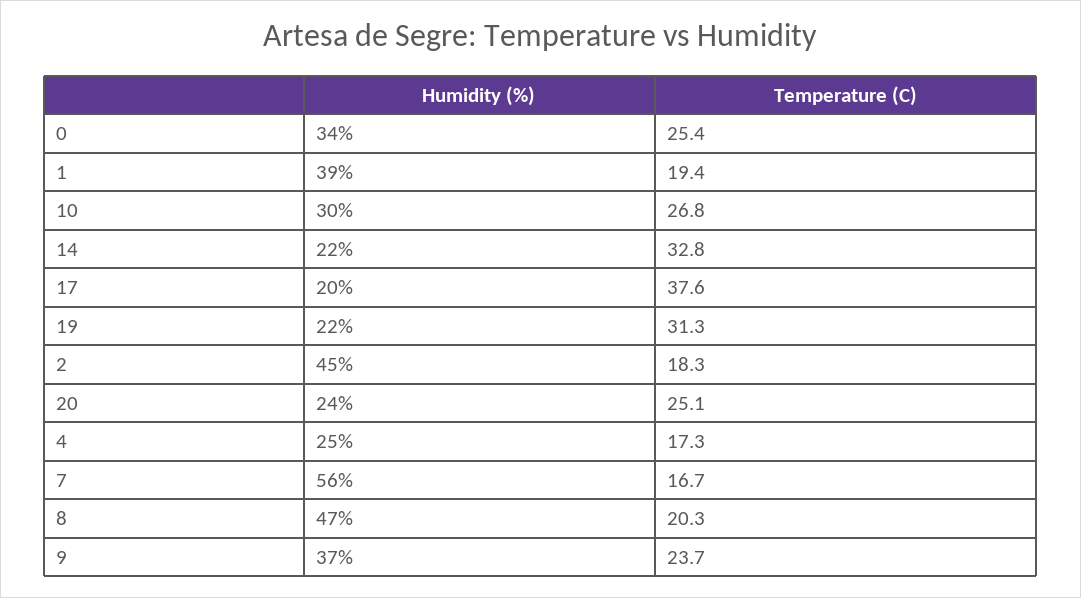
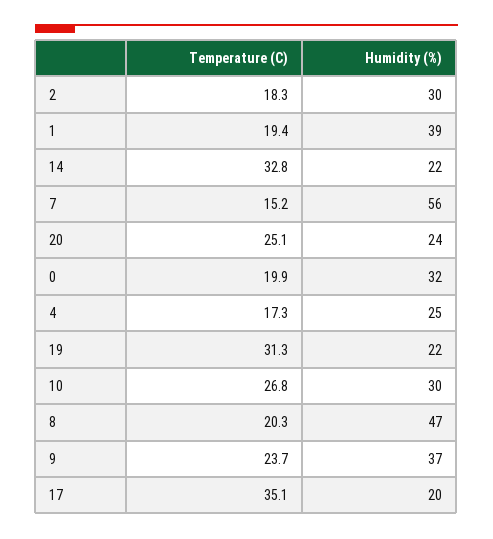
Humidity (%), 0: 34 -> 32
Temperature (C), 0: 25.4 -> 19.9
Temperature (C), 17: 37.6 -> 35.1
Humidity (%), 2: 45 -> 30
Temperature (C), 7: 16.7 -> 15.2

